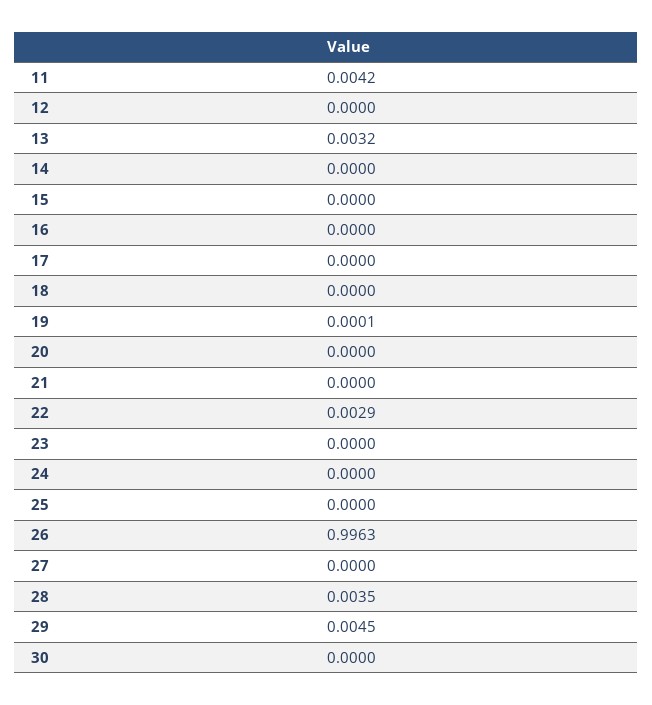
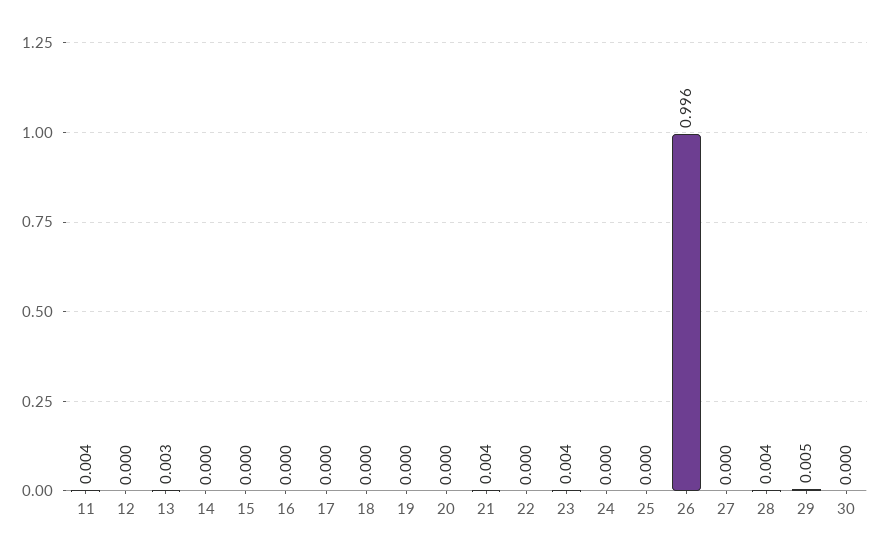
21: 0 -> 0.004
22: 0.0029 -> 0
23: 0 -> 0.004

